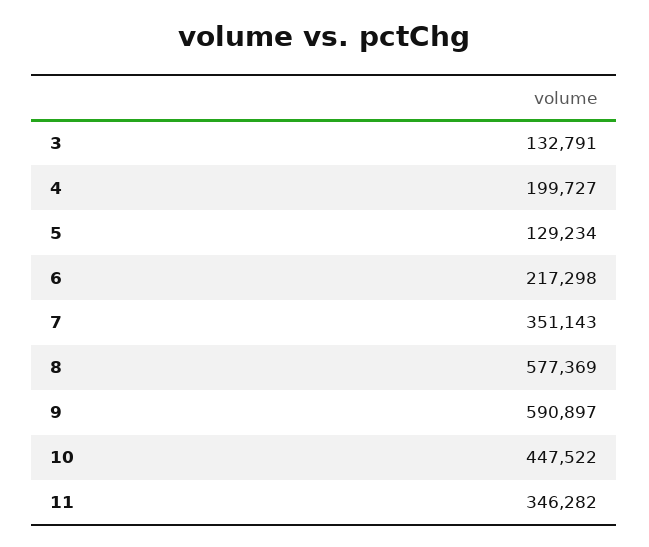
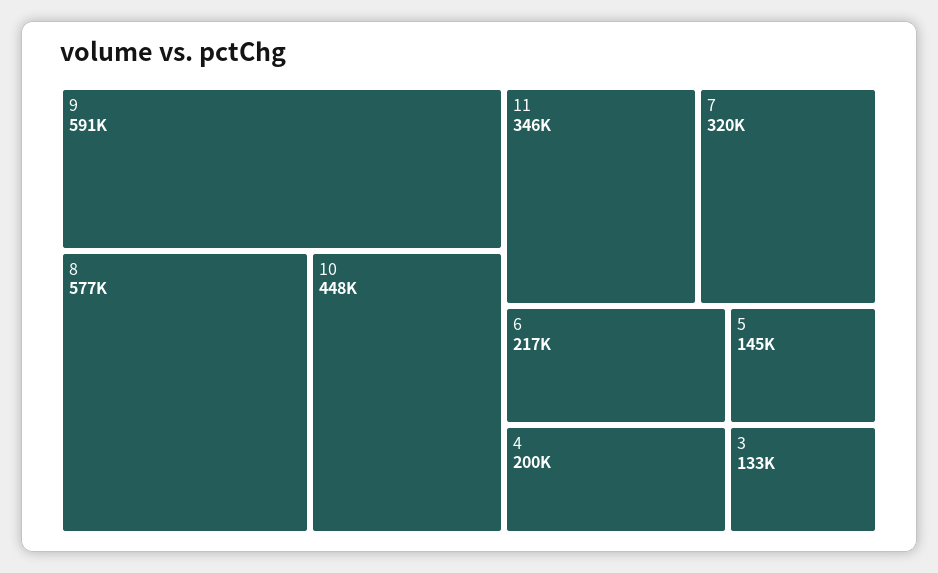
5: 129234 -> 145000
7: 351143 -> 320000

